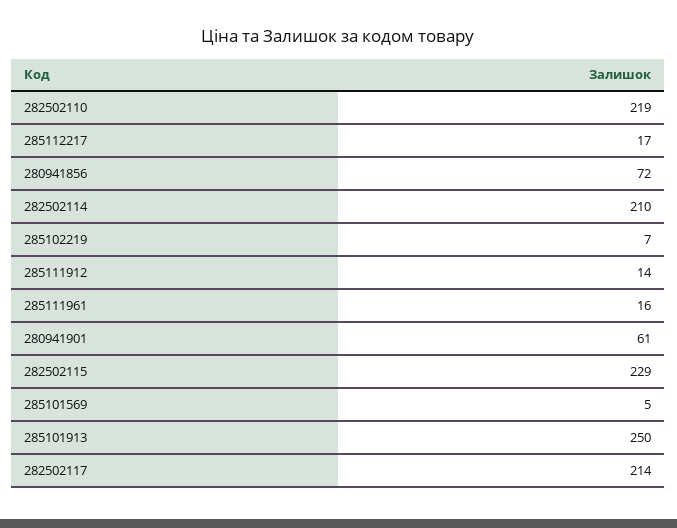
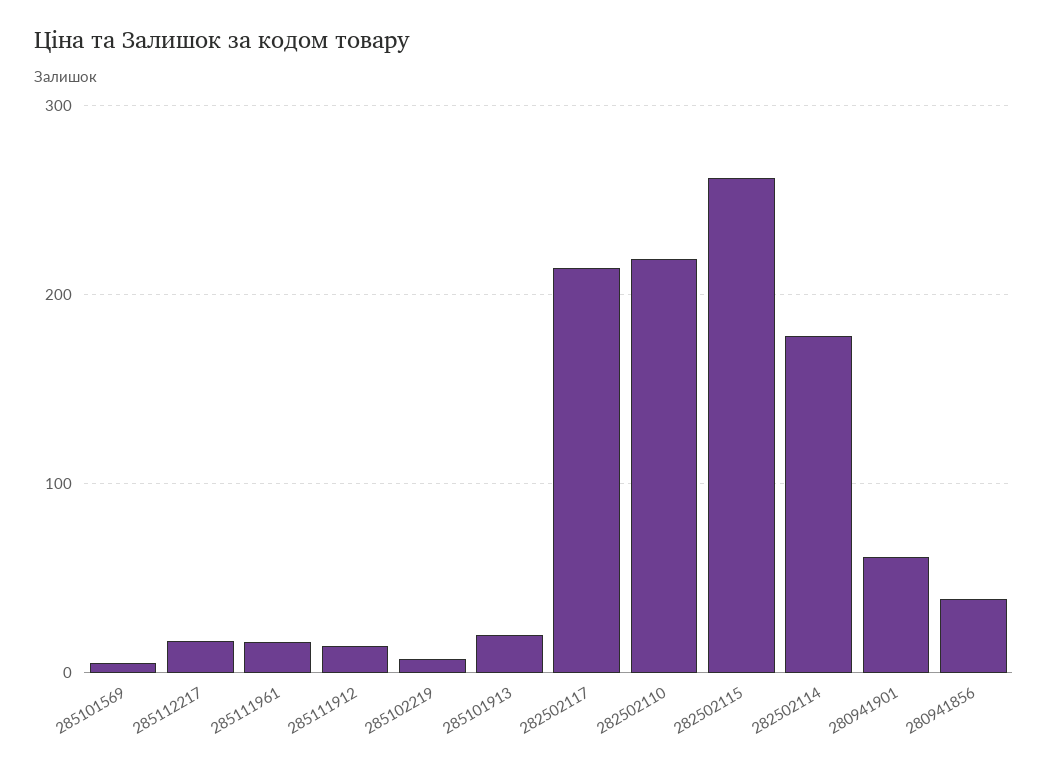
280941856: 72 -> 40
282502114: 210 -> 180
282502115: 229 -> 260
285101913: 250 -> 20

